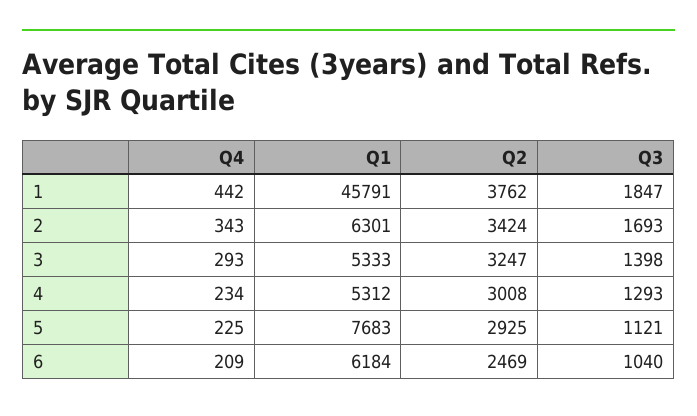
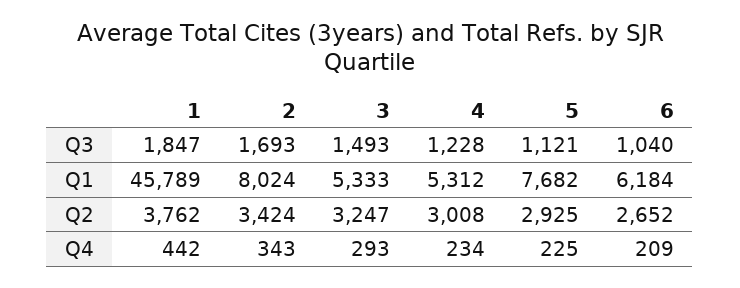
Q1, 1: 45791 -> 45789
Q1, 2: 6301 -> 8024
Q3, 3: 1398 -> 1493
Q3, 4: 1293 -> 1228
Q1, 5: 7683 -> 7682
Q2, 6: 2469 -> 2652

